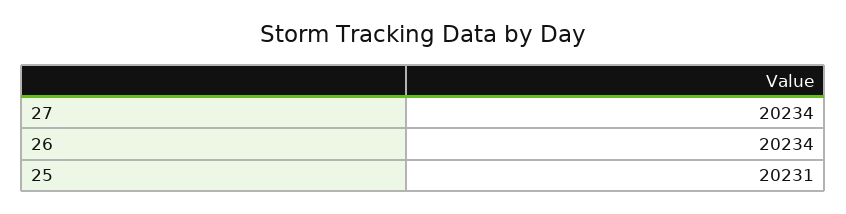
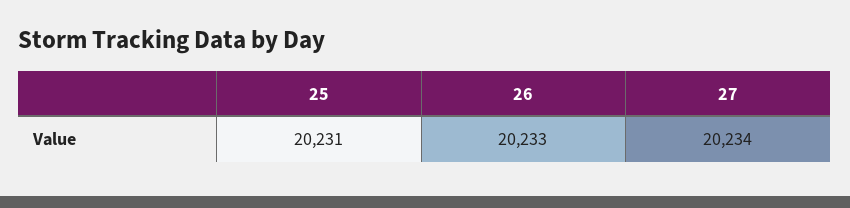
26: 20234 -> 20233

